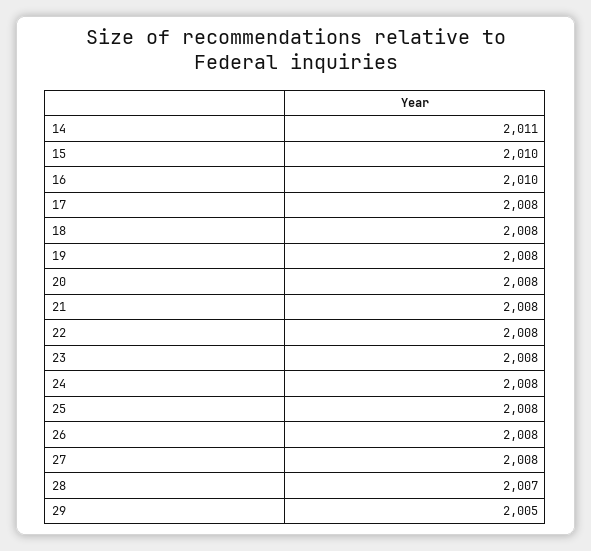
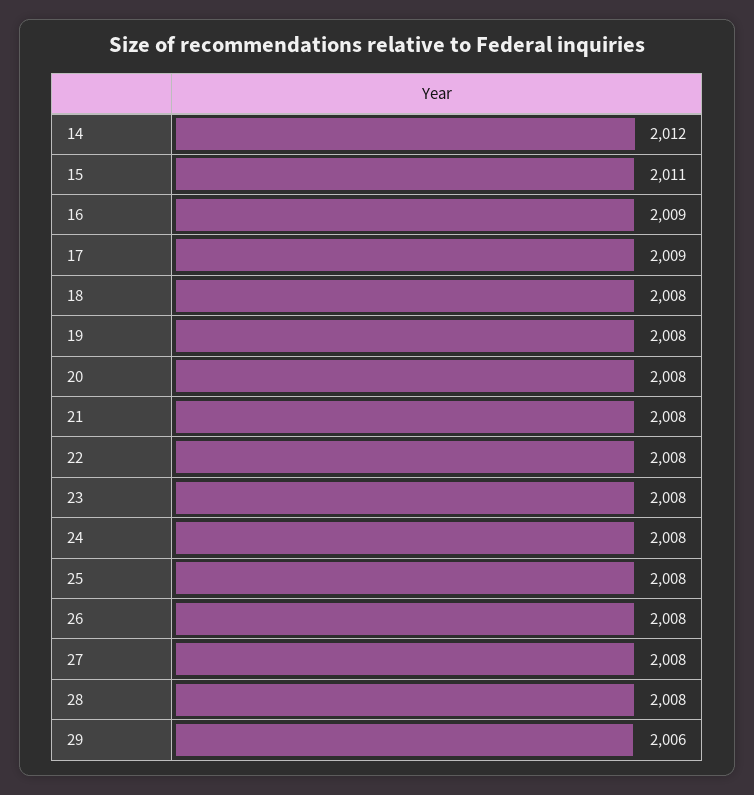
14: 2011 -> 2012
15: 2010 -> 2011
16: 2010 -> 2009
17: 2008 -> 2009
28: 2007 -> 2008
29: 2005 -> 2006

